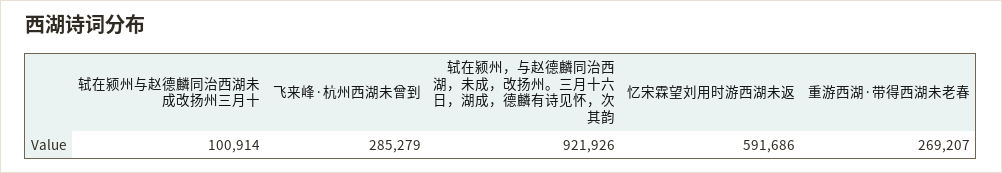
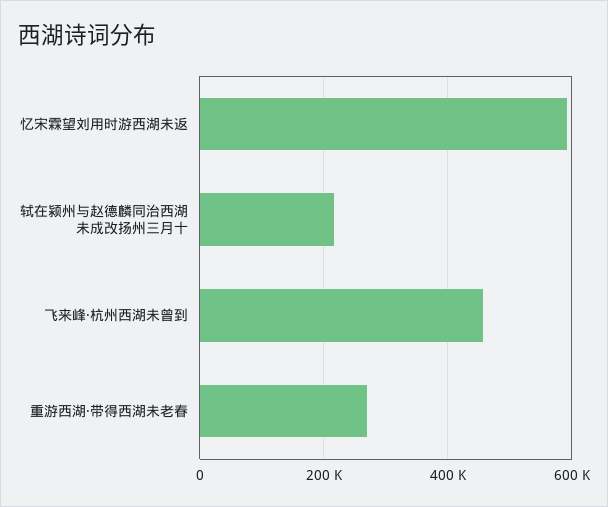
轼在颍州与赵德麟同治西湖未成改扬州三月十: 100914 -> 220000
飞来峰·杭州西湖未曾到: 285279 -> 460000
轼在颍州，与赵德麟同治西湖，未成，改扬州。三月十六日，湖成，德麟有诗见怀，次其韵: 921926 -> none

